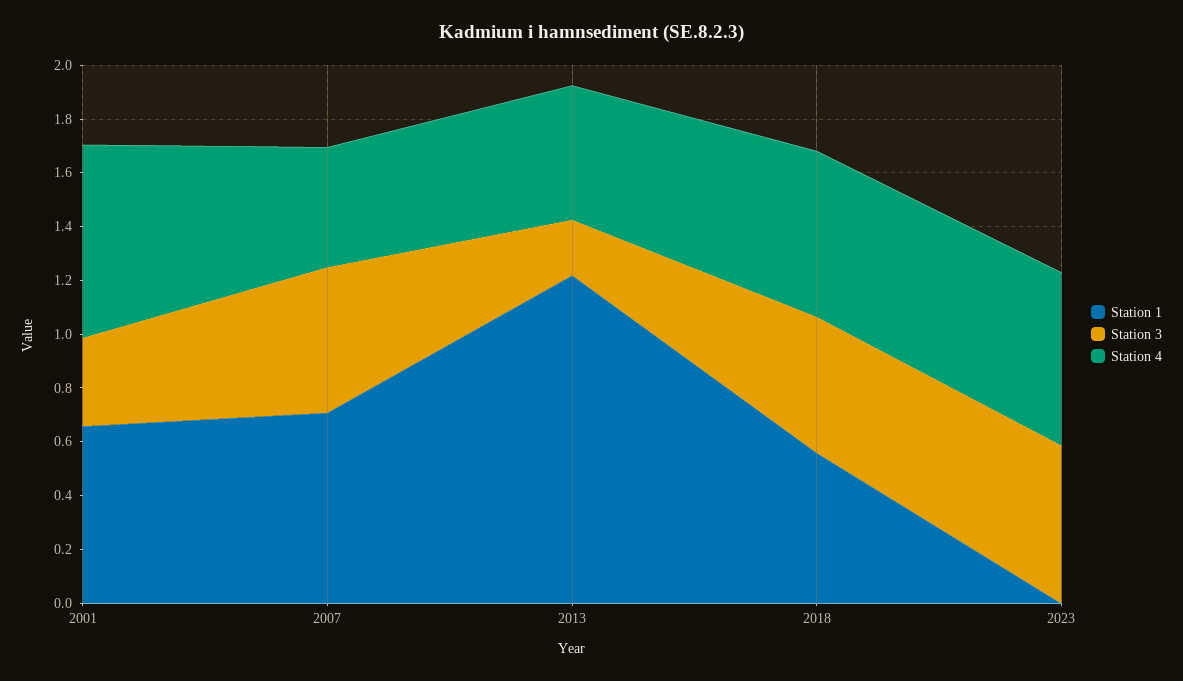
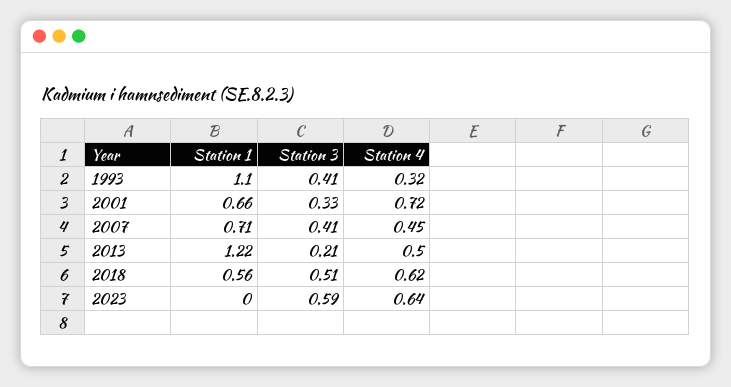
Station 3, 2007: 0.55 -> 0.41
Station 1, 1993: none -> 1.1
Station 3, 1993: none -> 0.41
Station 4, 1993: none -> 0.32

